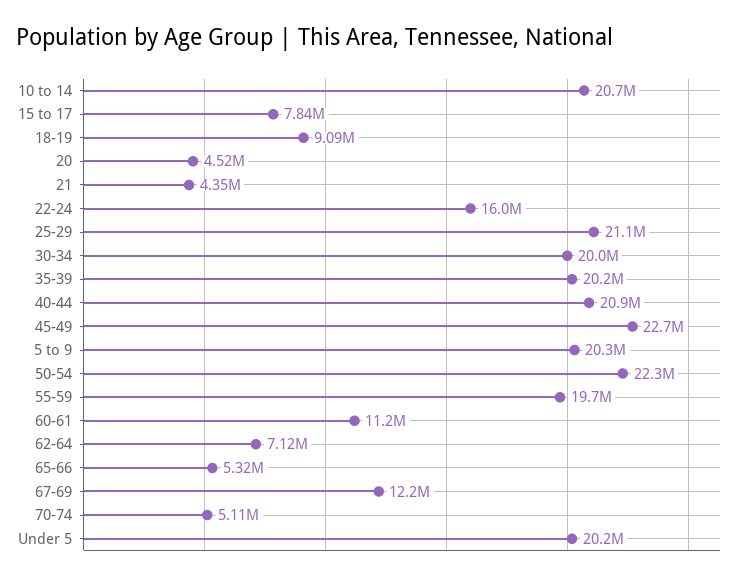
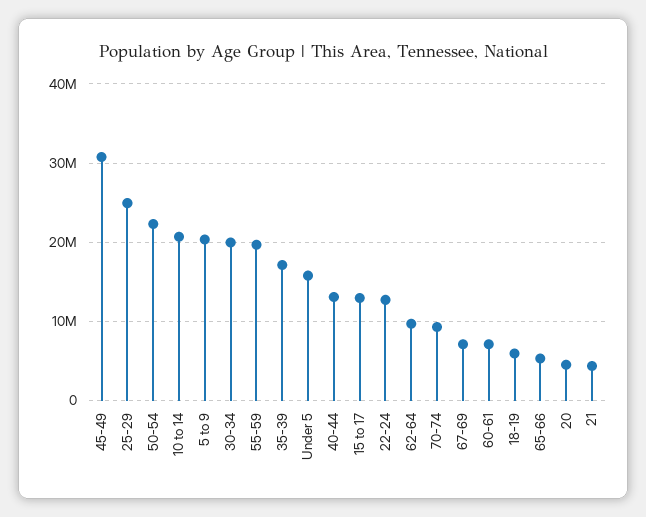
15 to 17: 7840000 -> 13000000
18-19: 9090000 -> 6000000
22-24: 16000000 -> 13000000
25-29: 21100000 -> 25000000
35-39: 20200000 -> 17000000
40-44: 20900000 -> 13000000
45-49: 22700000 -> 31000000
60-61: 11200000 -> 7000000
62-64: 7120000 -> 10000000
67-69: 12200000 -> 7000000
70-74: 5110000 -> 9000000
Under 5: 20200000 -> 16000000

